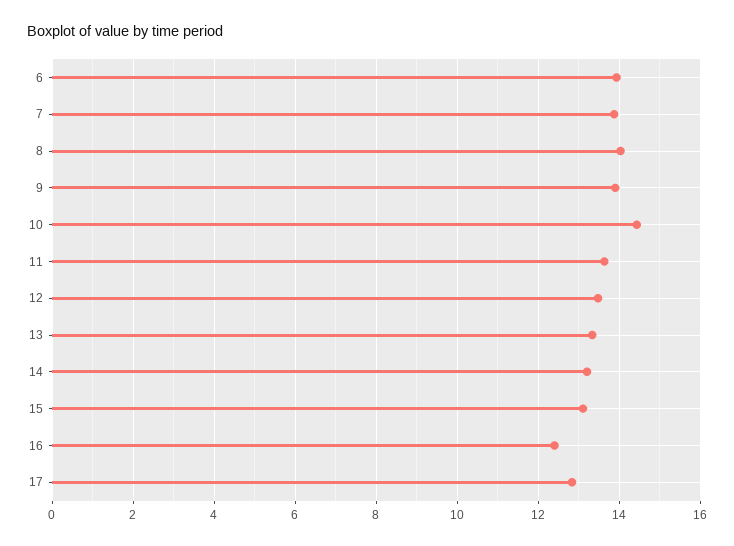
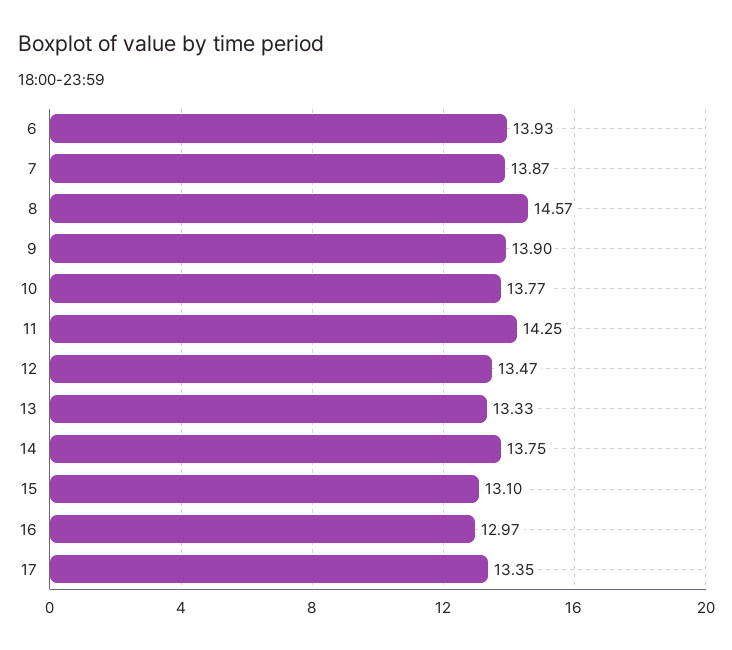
8: 14 -> 14.57
10: 14.4 -> 13.77
11: 13.6 -> 14.25
14: 13.2 -> 13.75
16: 12.4 -> 12.97
17: 12.8 -> 13.35

